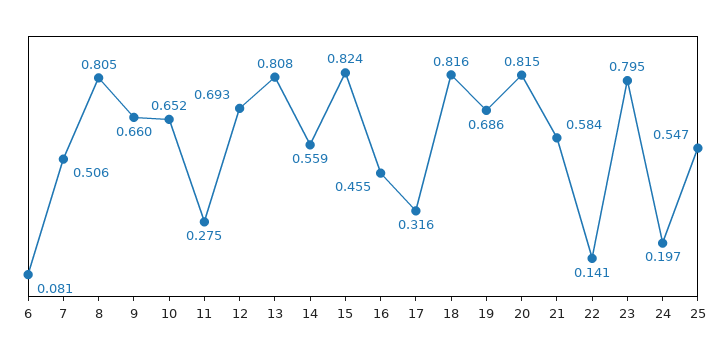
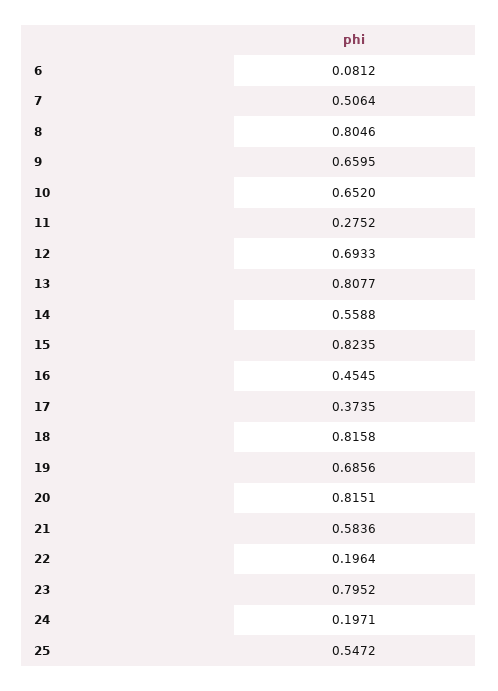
17: 0.316 -> 0.3735
22: 0.141 -> 0.1964

